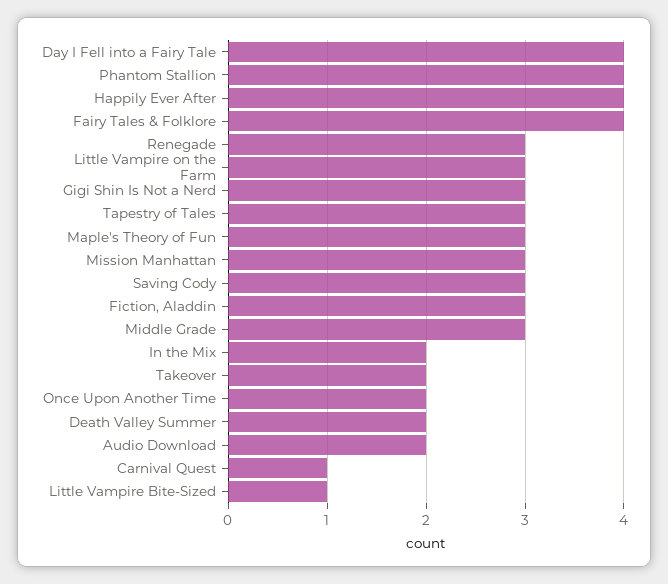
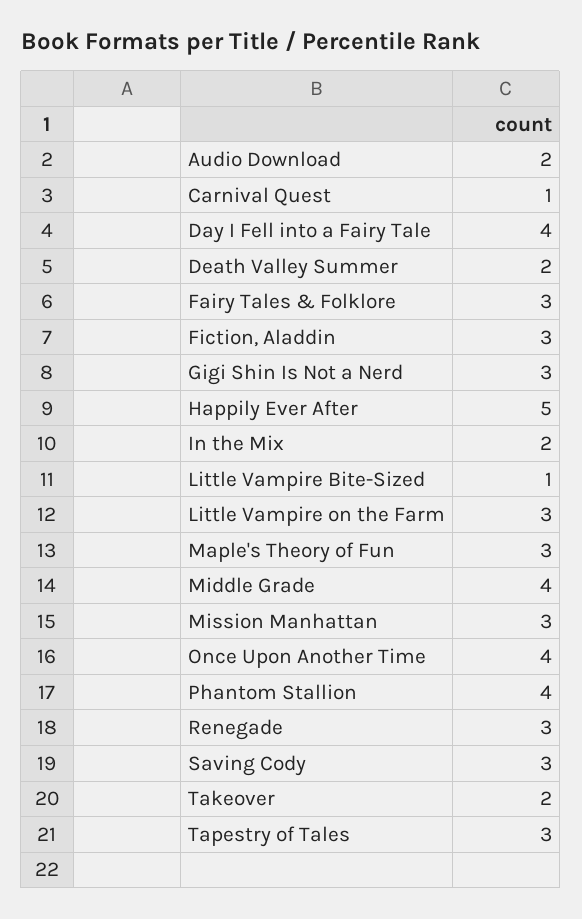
Happily Ever After: 4 -> 5
Fairy Tales & Folklore: 4 -> 3
Middle Grade: 3 -> 4
Once Upon Another Time: 2 -> 4

